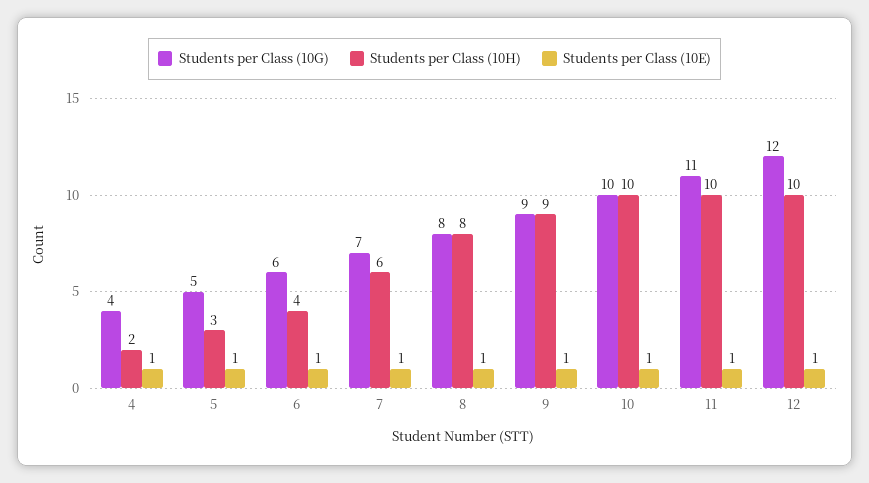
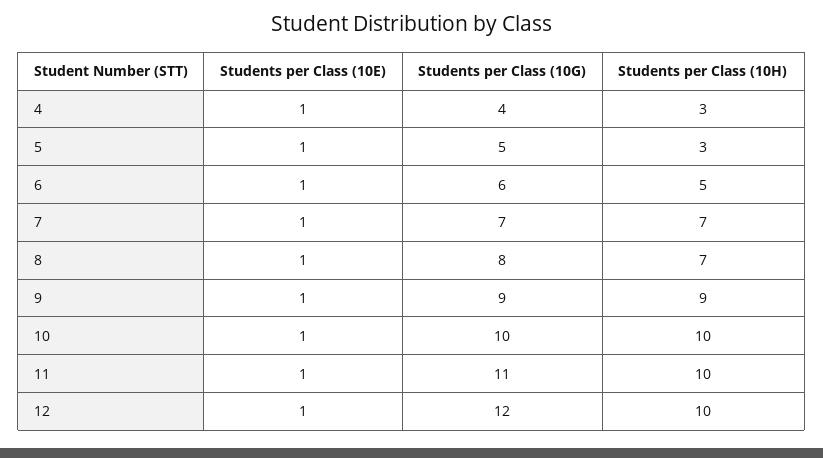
Students per Class (10H), 4: 2 -> 3
Students per Class (10H), 6: 4 -> 5
Students per Class (10H), 7: 6 -> 7
Students per Class (10H), 8: 8 -> 7

